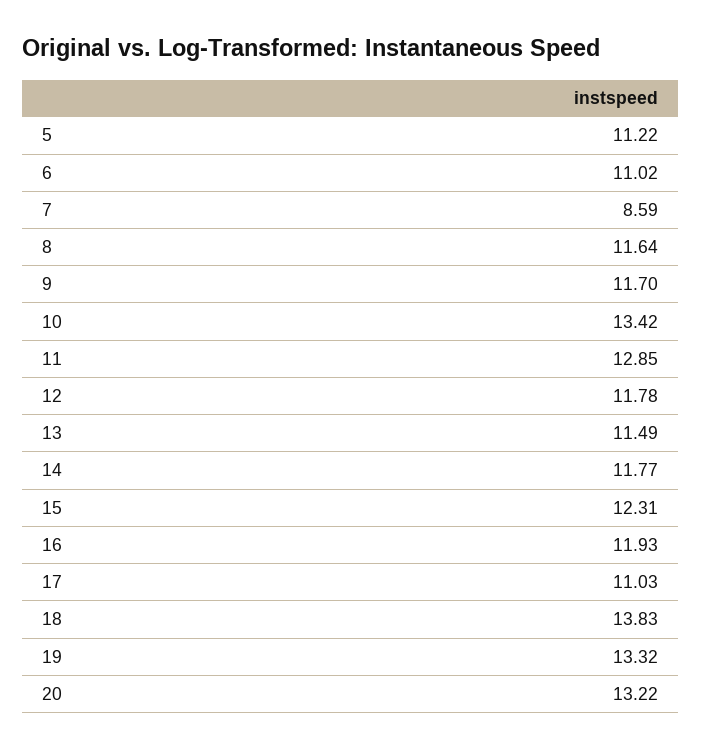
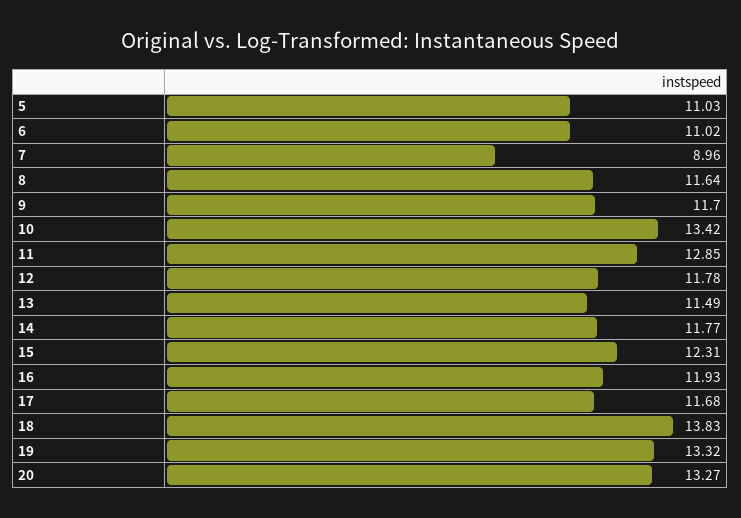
5: 11.22 -> 11.03
7: 8.59 -> 8.96
17: 11.03 -> 11.68
20: 13.22 -> 13.27

